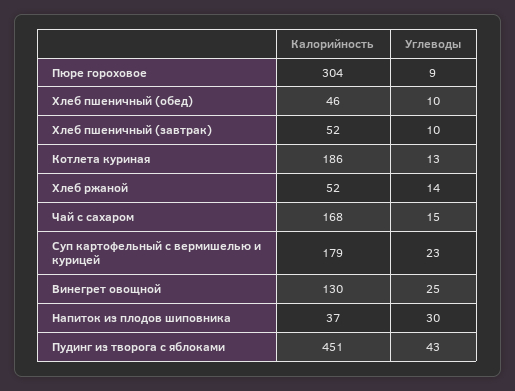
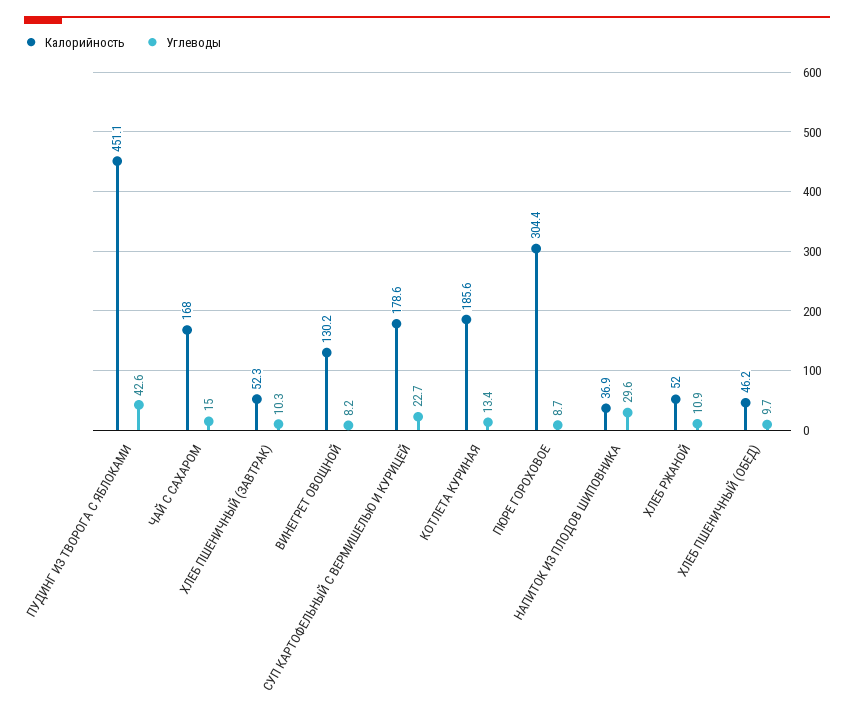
Углеводы, Хлеб ржаной: 14 -> 10.9
Углеводы, Винегрет овощной: 25 -> 8.2

